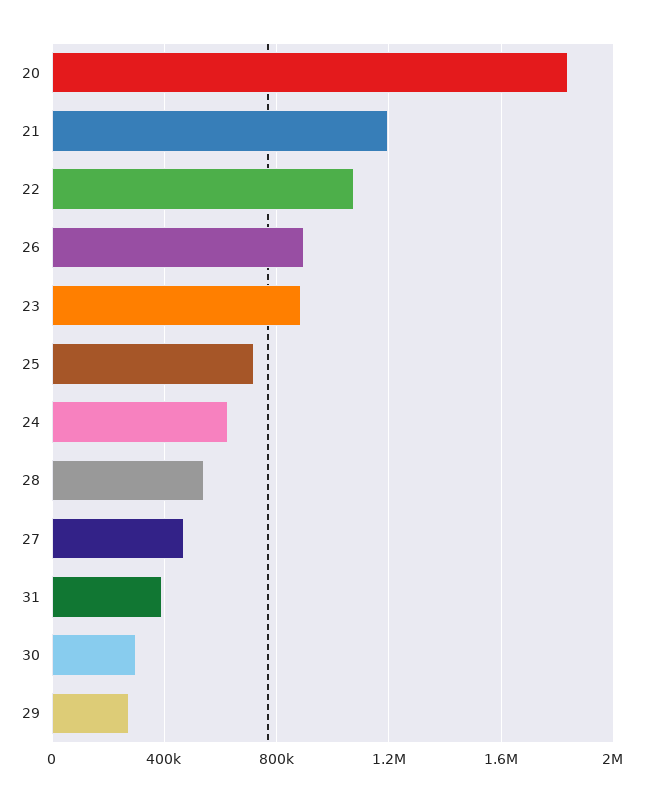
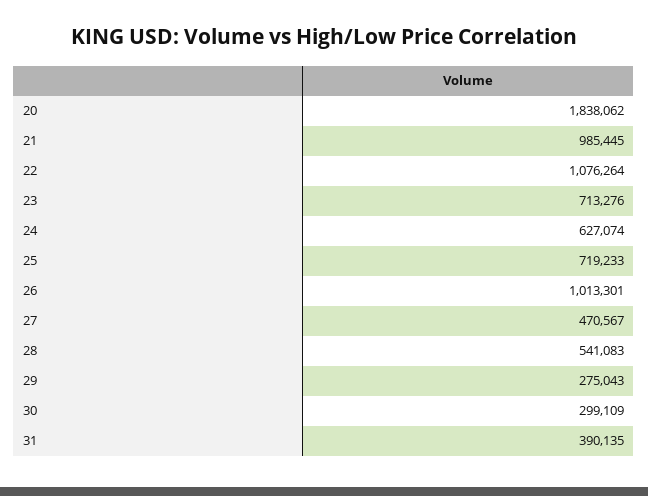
21: 1200000 -> 985445
26: 900000 -> 1013301
23: 900000 -> 713276

